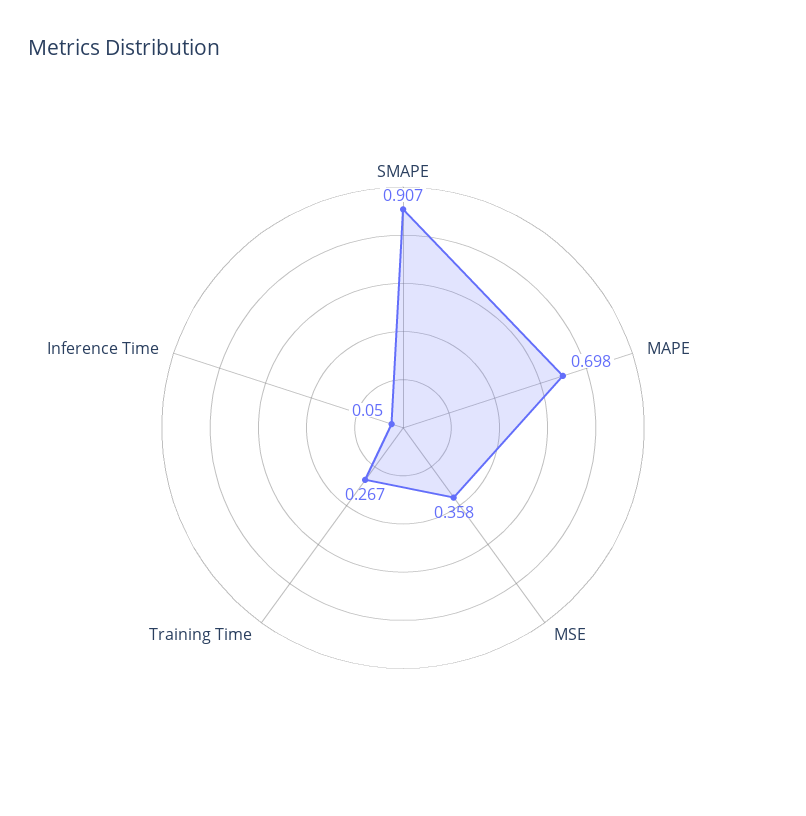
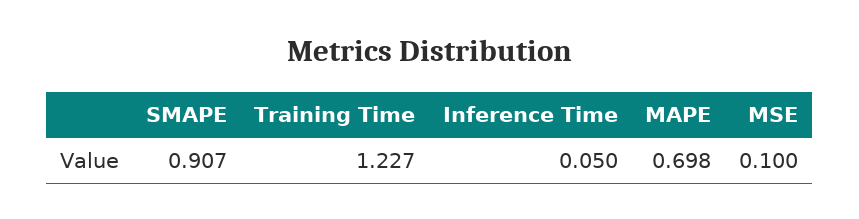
MSE: 0.358 -> 0.1
Training Time: 0.267 -> 1.227

